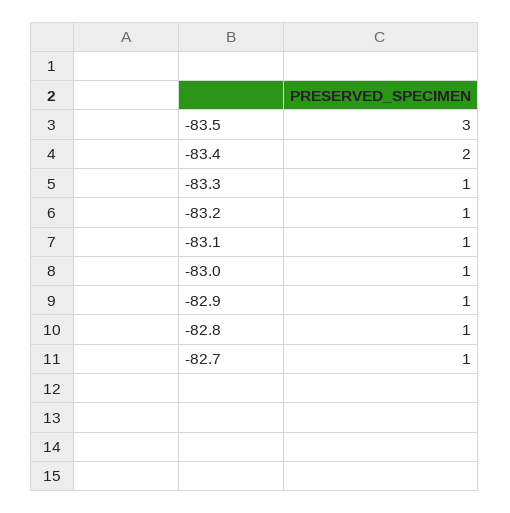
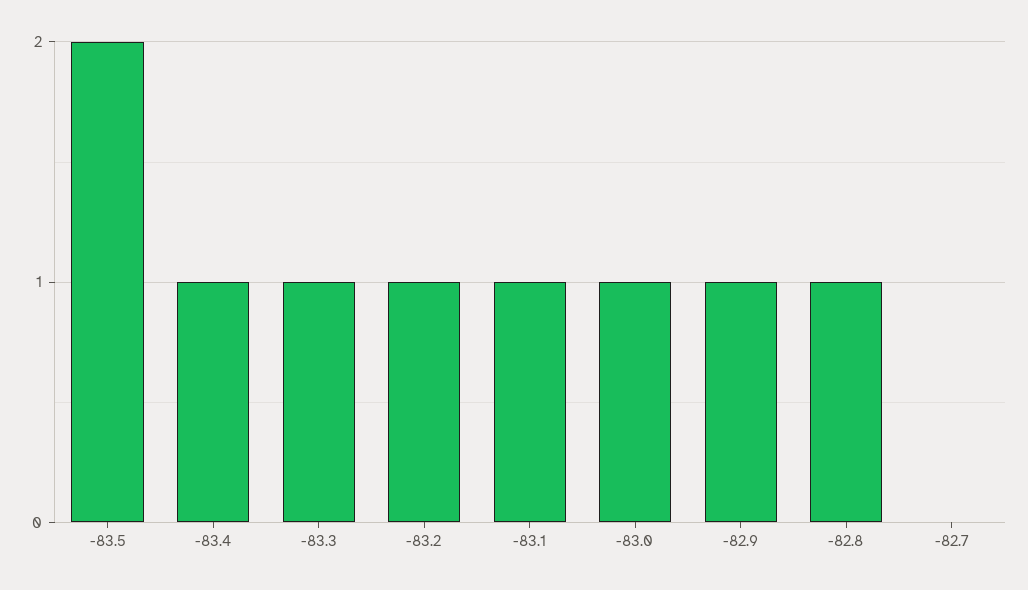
-83.5: 3 -> 2
-83.4: 2 -> 1
-82.7: 1 -> 0

